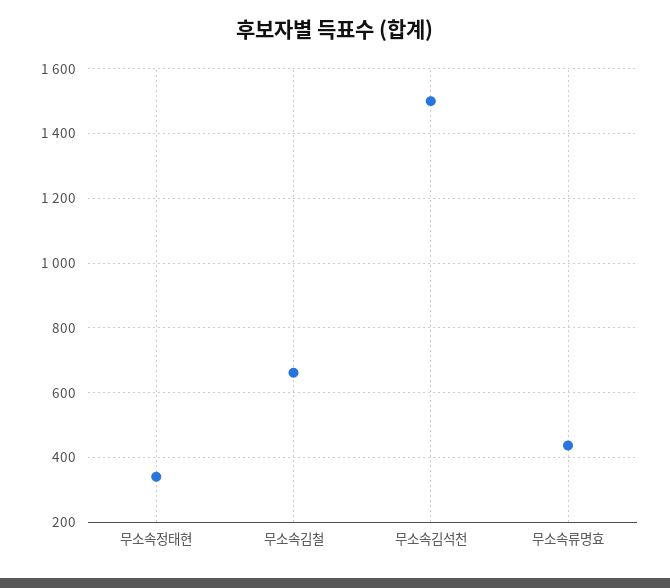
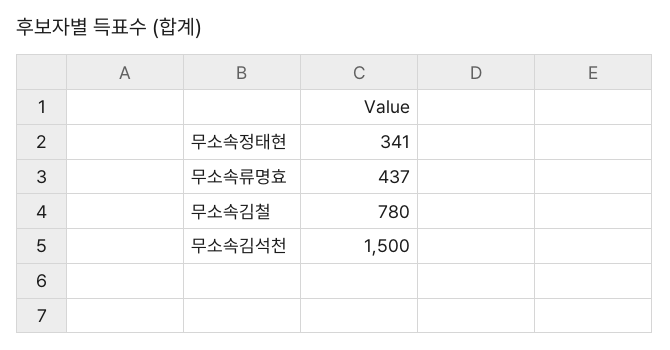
무소속김철: 660 -> 780

